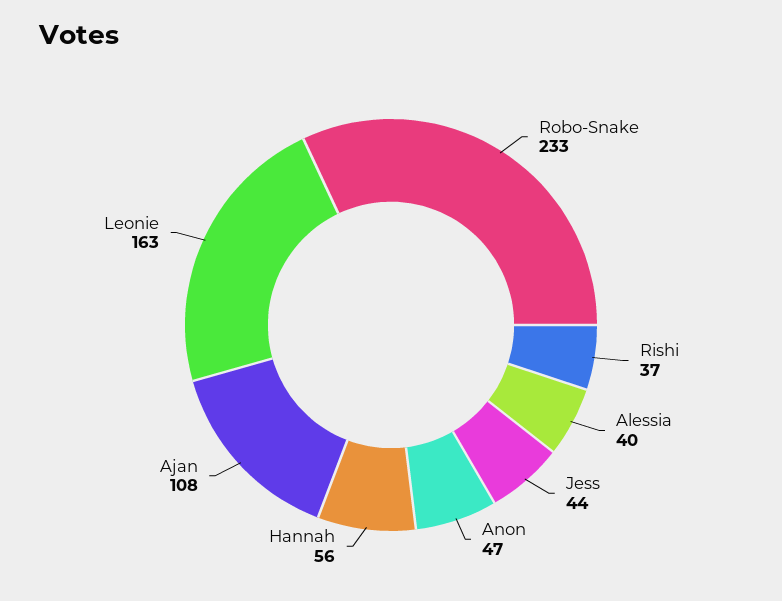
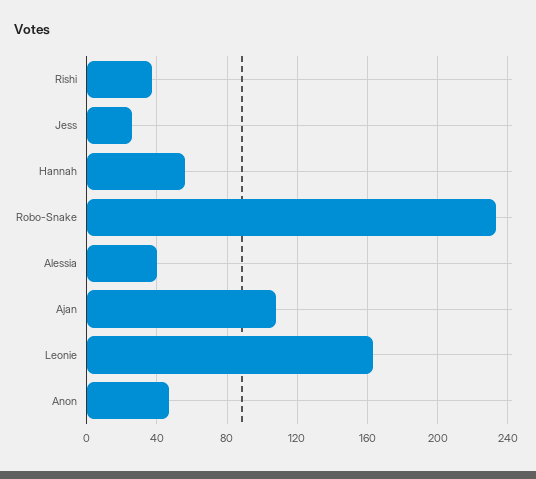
Jess: 44 -> 25

